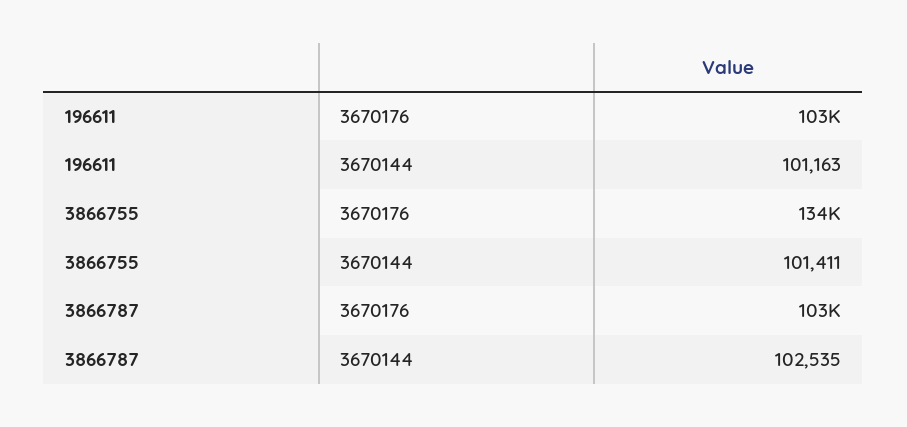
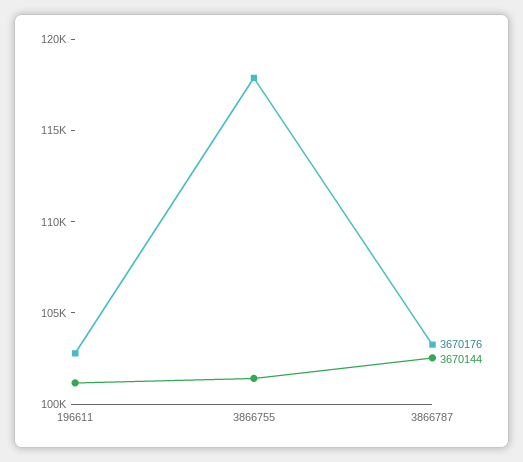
3670176, 3866755: 134000 -> 118000

